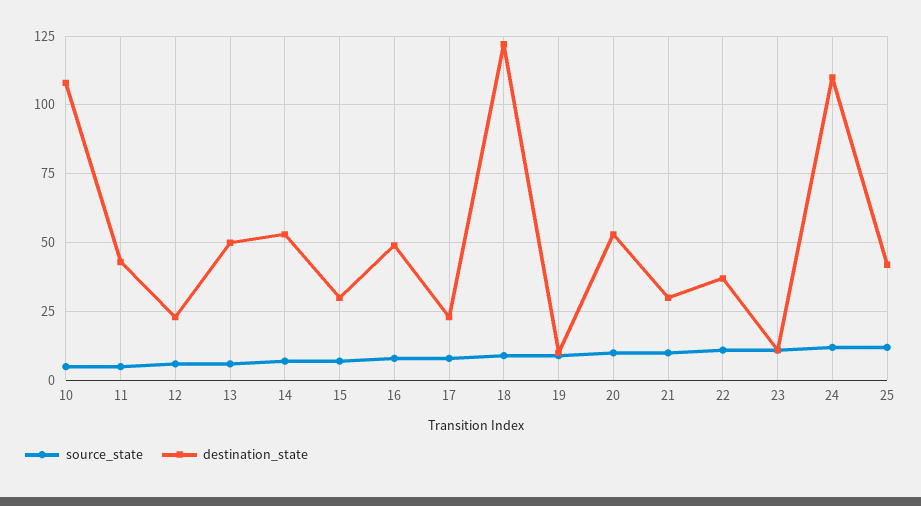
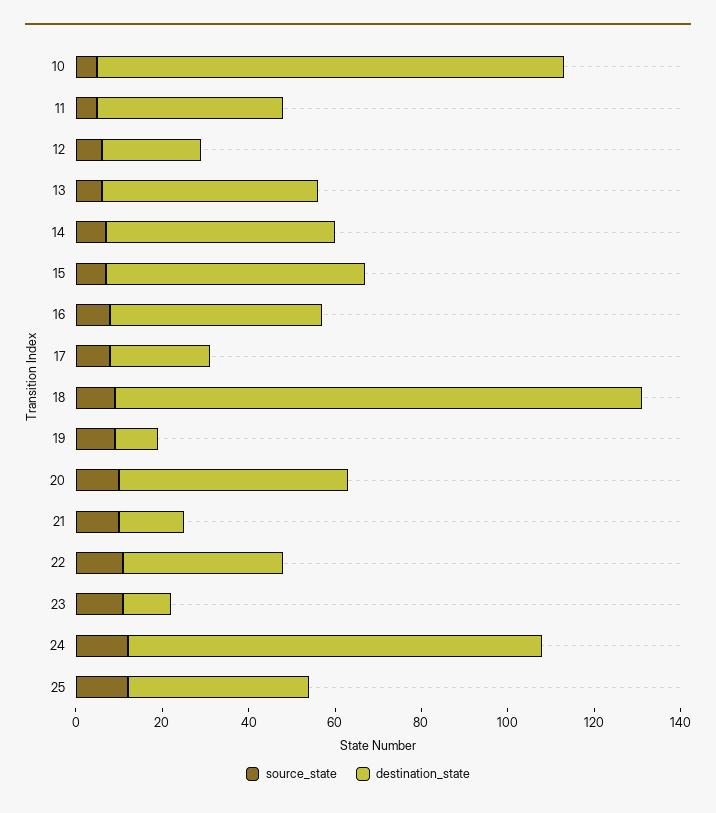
destination_state, 15: 30 -> 60
destination_state, 21: 30 -> 15
destination_state, 24: 110 -> 95

